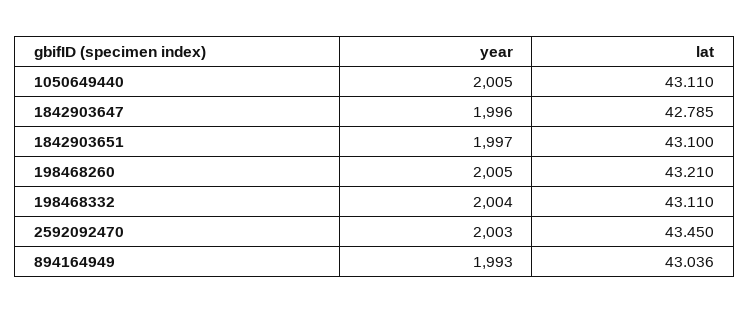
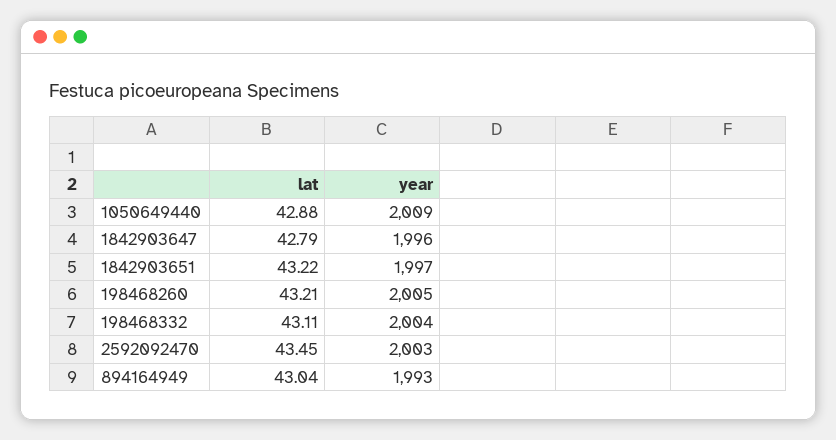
year, 1050649440: 2005 -> 2009
lat, 1050649440: 43.11 -> 42.88
lat, 1842903651: 43.1 -> 43.22

